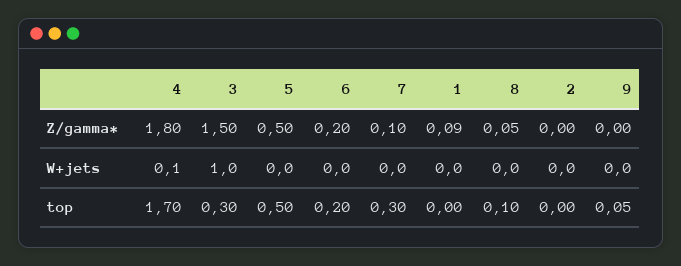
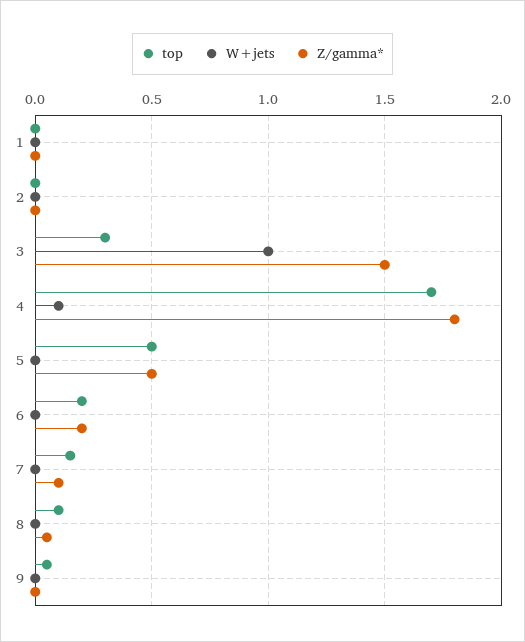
Z/gamma*, 1: 0.09 -> 0
top, 7: 0.3 -> 0.15

